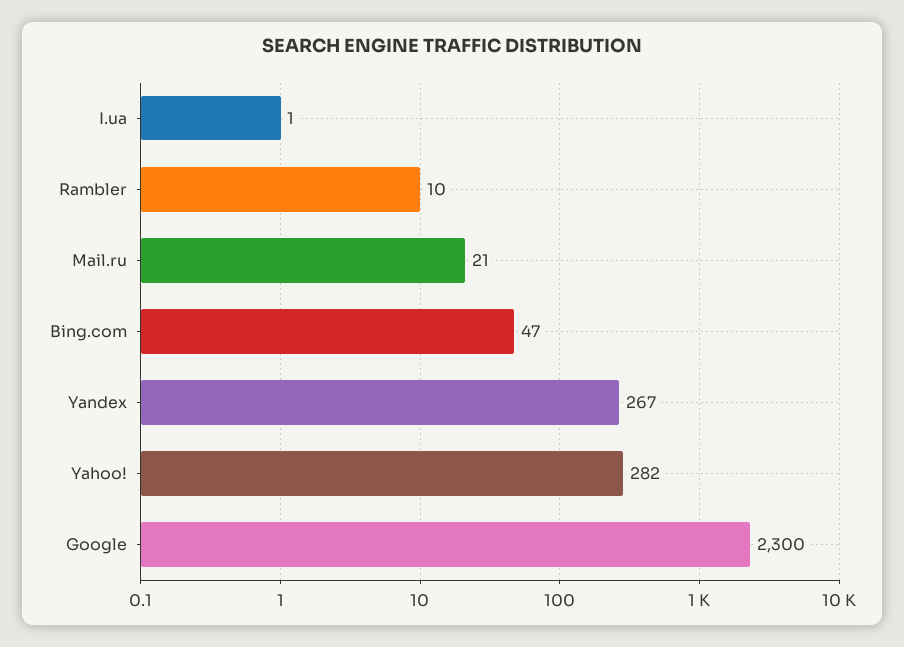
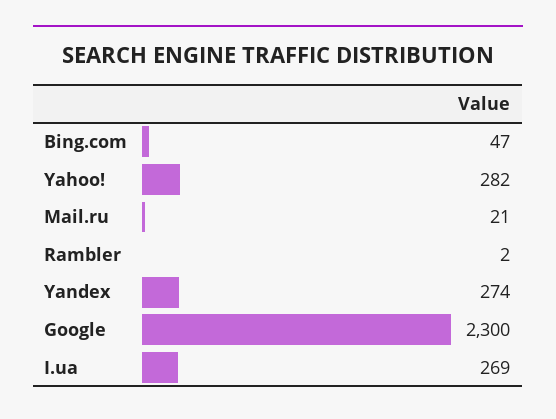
I.ua: 1 -> 269
Rambler: 10 -> 2
Yandex: 267 -> 274

